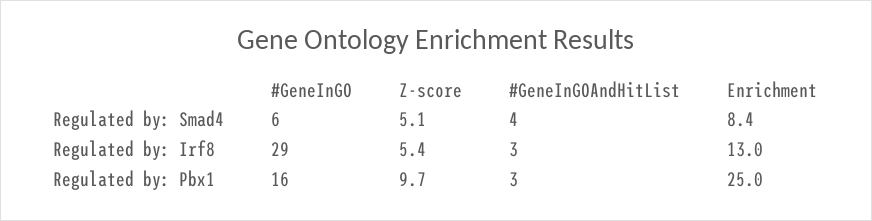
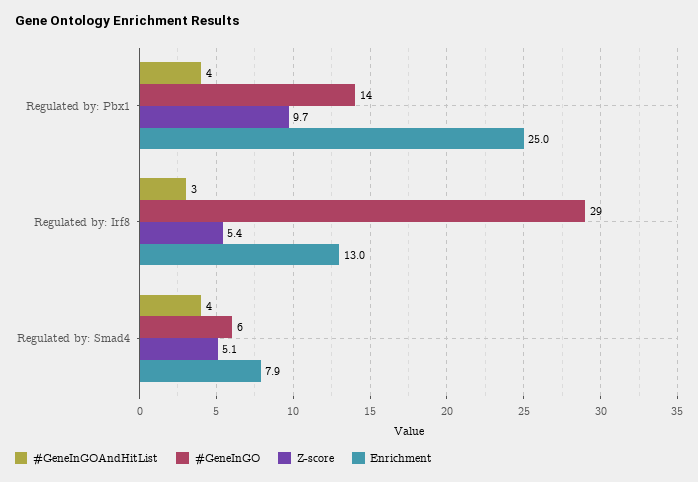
Enrichment, Regulated by: Smad4: 8.4 -> 7.9
#GeneInGO, Regulated by: Pbx1: 16 -> 14
#GeneInGOAndHitList, Regulated by: Pbx1: 3 -> 4

